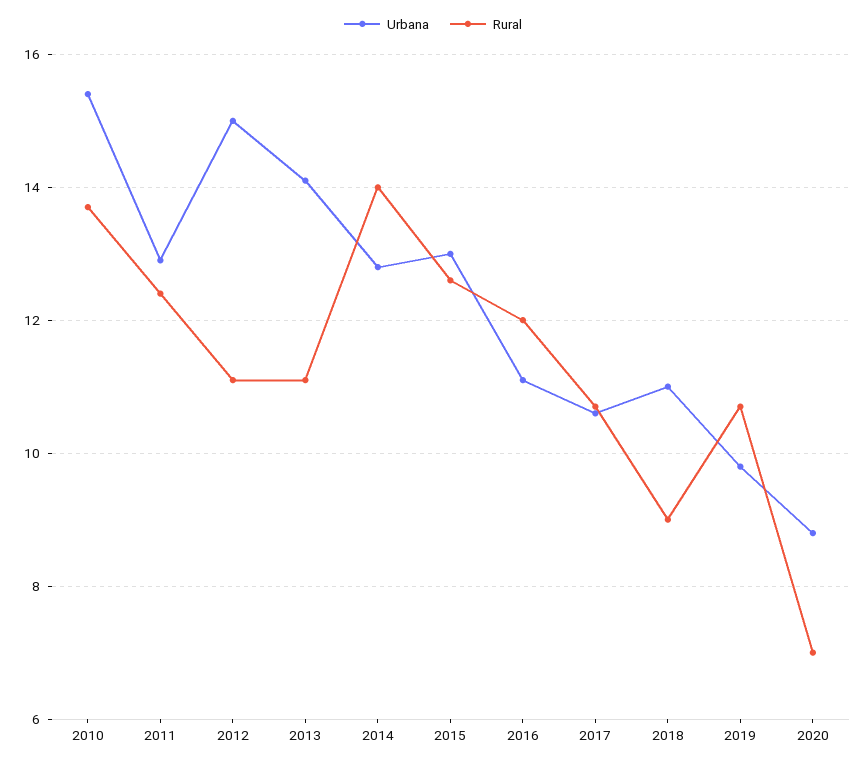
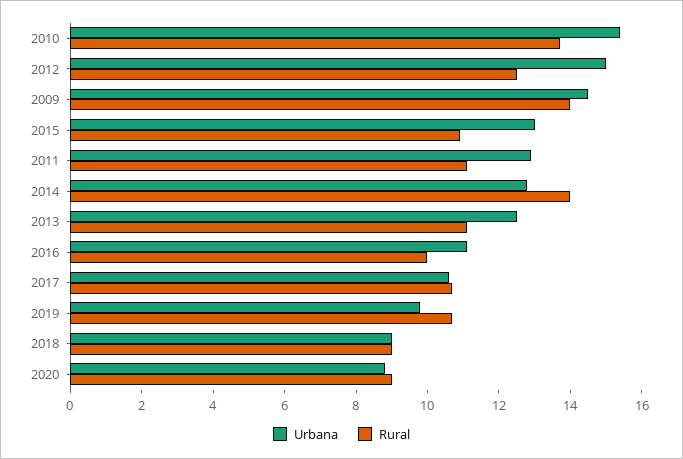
Rural, 2011: 12.5 -> 11
Rural, 2012: 11 -> 12.5
Urbana, 2013: 14 -> 12.5
Rural, 2015: 12.5 -> 11
Rural, 2016: 12 -> 10
Urbana, 2018: 11 -> 9
Rural, 2020: 7 -> 9
Urbana, 2009: none -> 14.5
Rural, 2009: none -> 14

